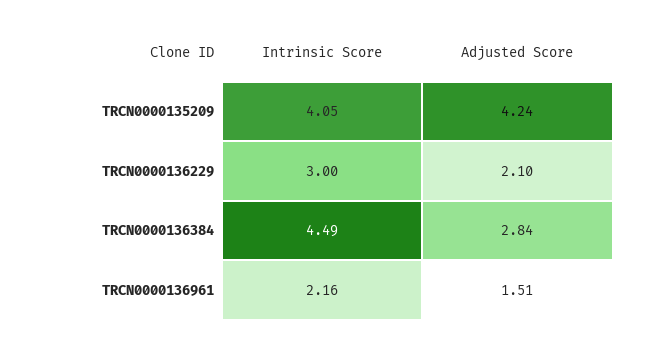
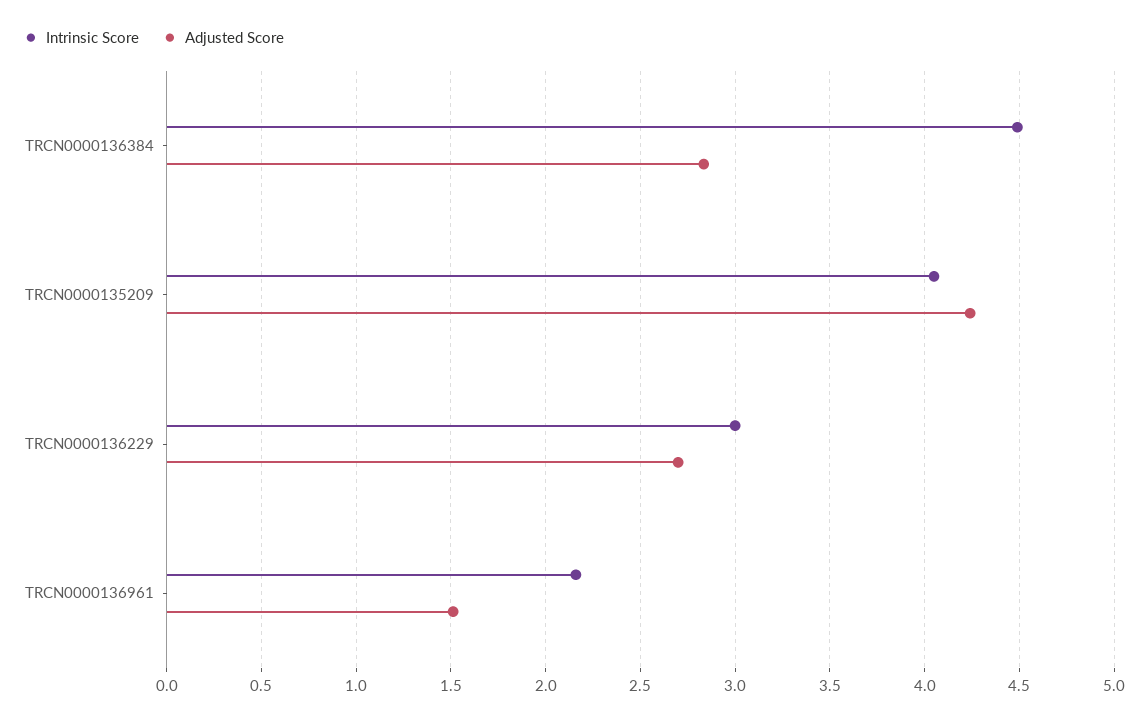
Adjusted Score, TRCN0000136229: 2.1 -> 2.7

